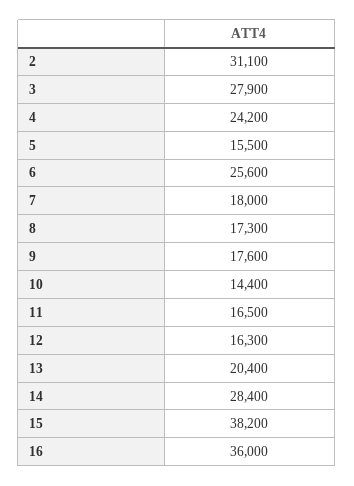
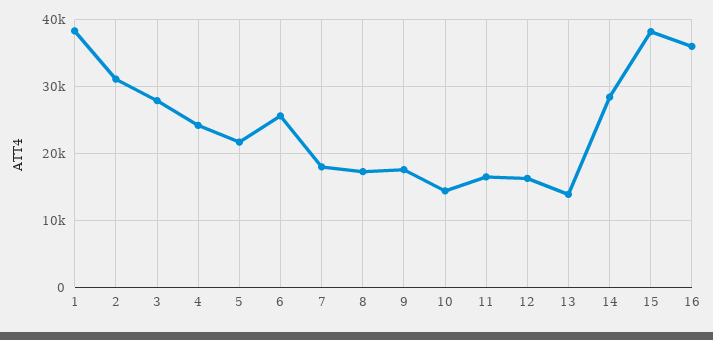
5: 15500 -> 22000
13: 20400 -> 14000
1: none -> 38000

